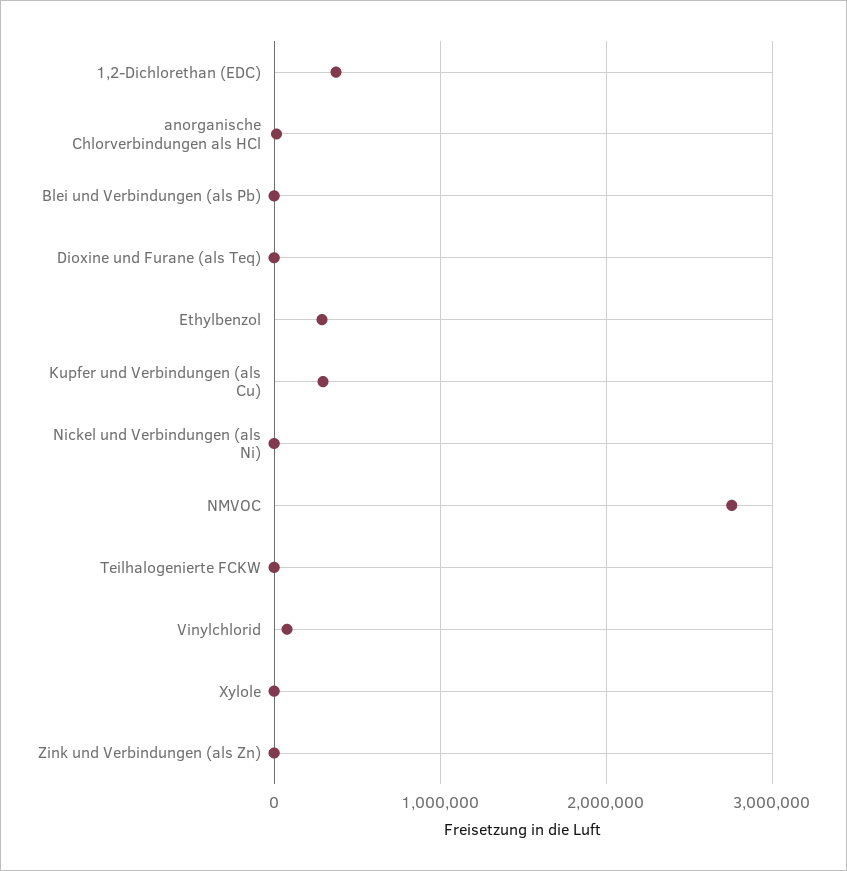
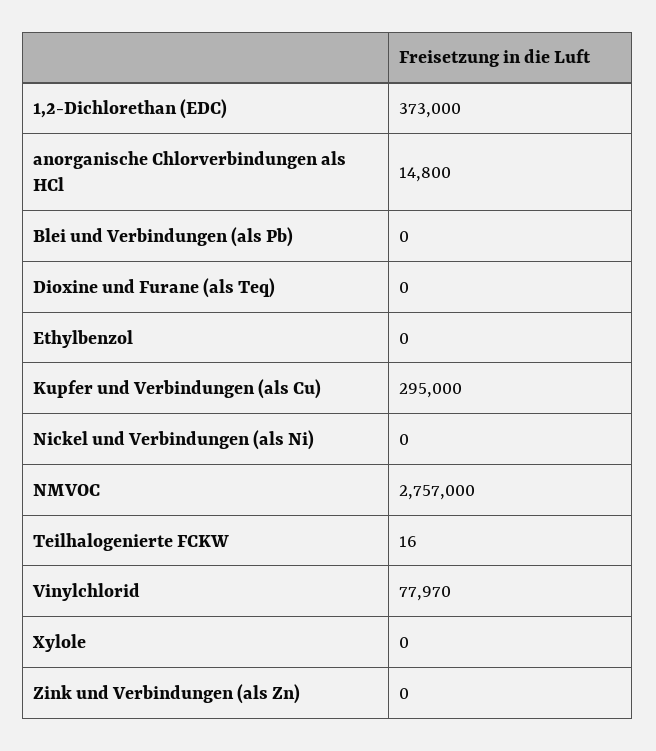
Ethylbenzol: 300000 -> 0

